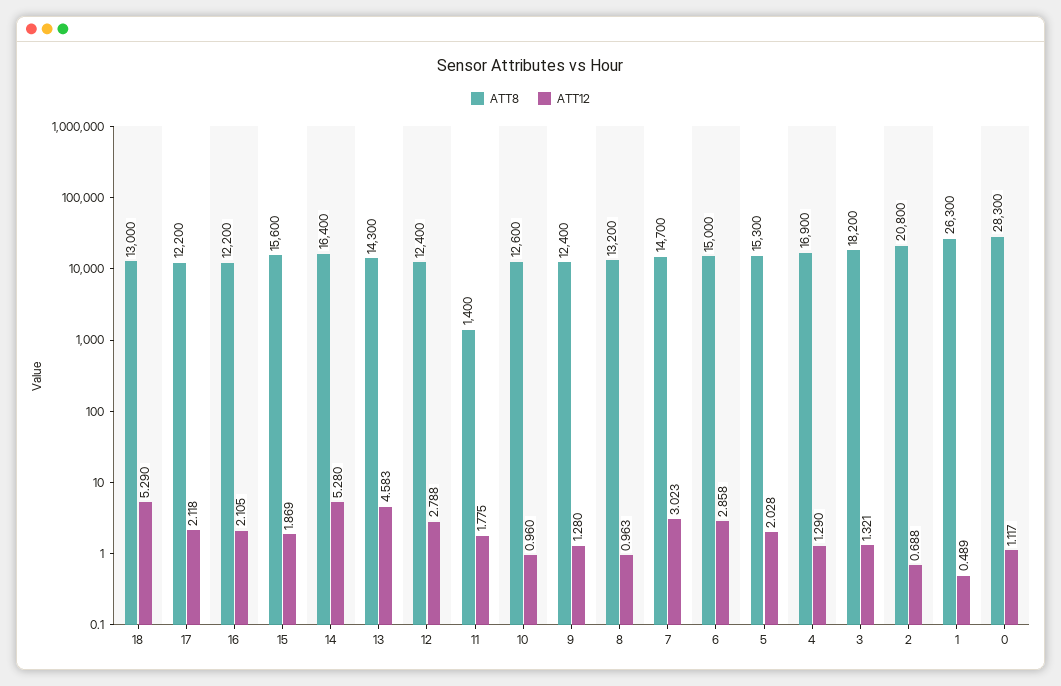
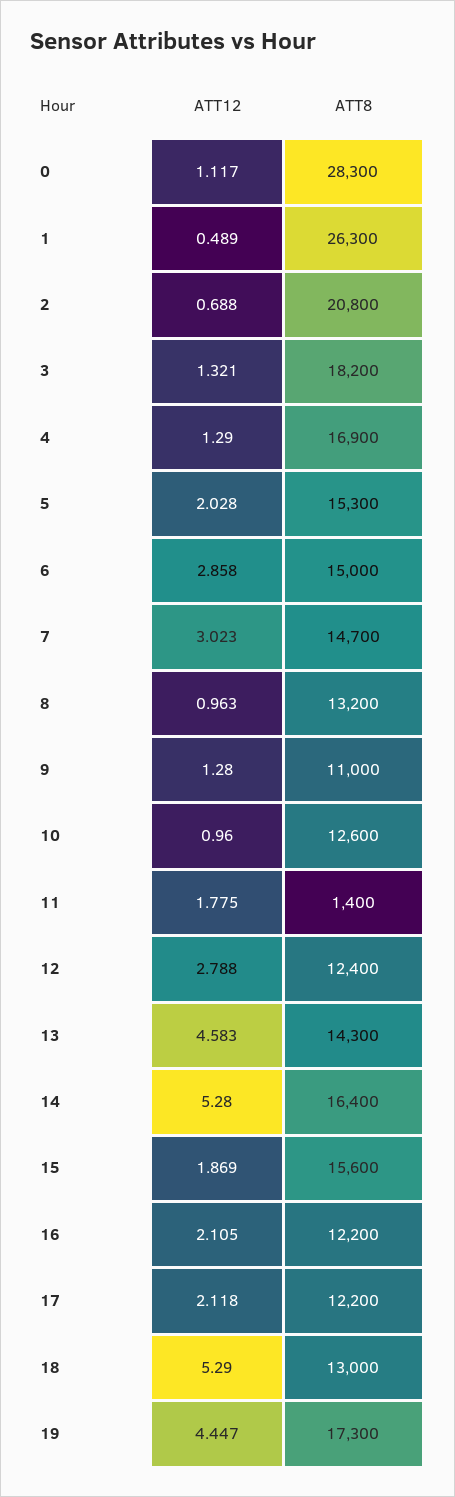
ATT8, 9: 12400 -> 11000
ATT12, 19: none -> 4.447
ATT8, 19: none -> 17300

